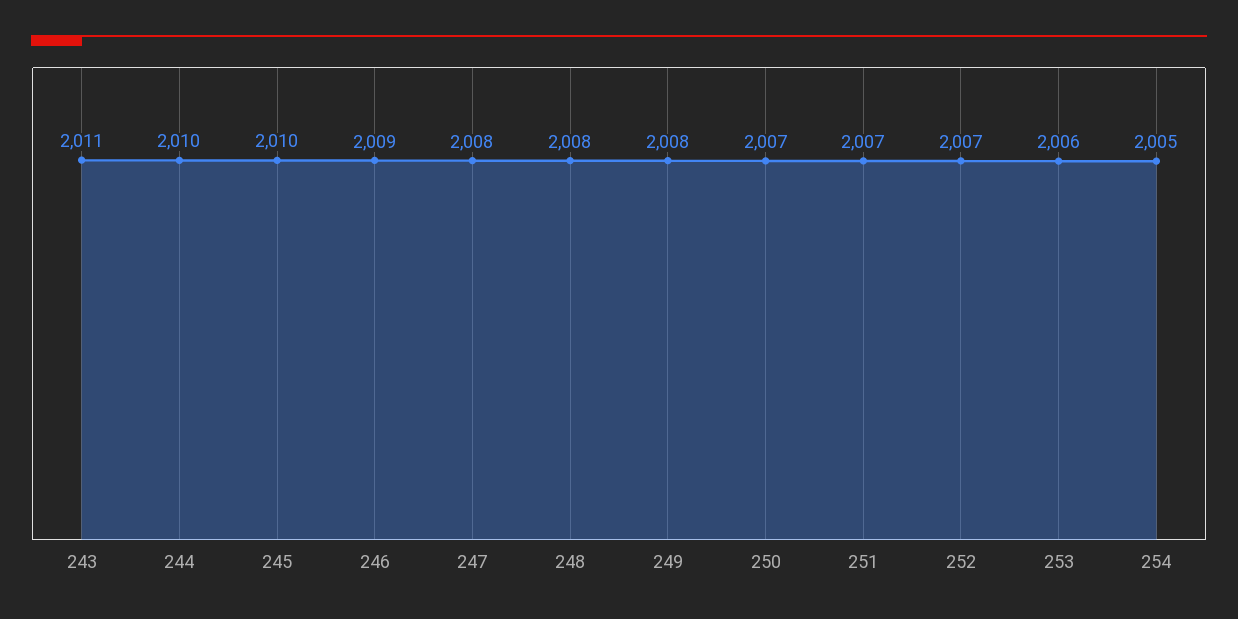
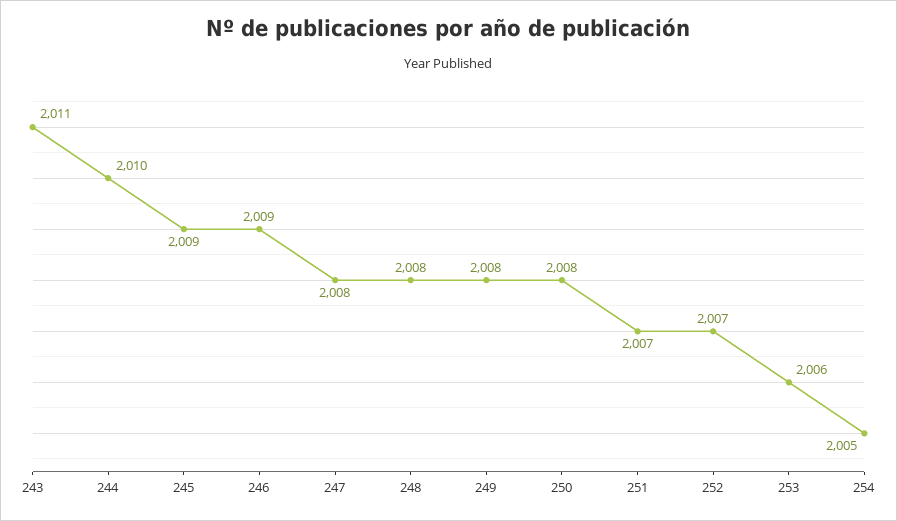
245: 2010 -> 2009
250: 2007 -> 2008

